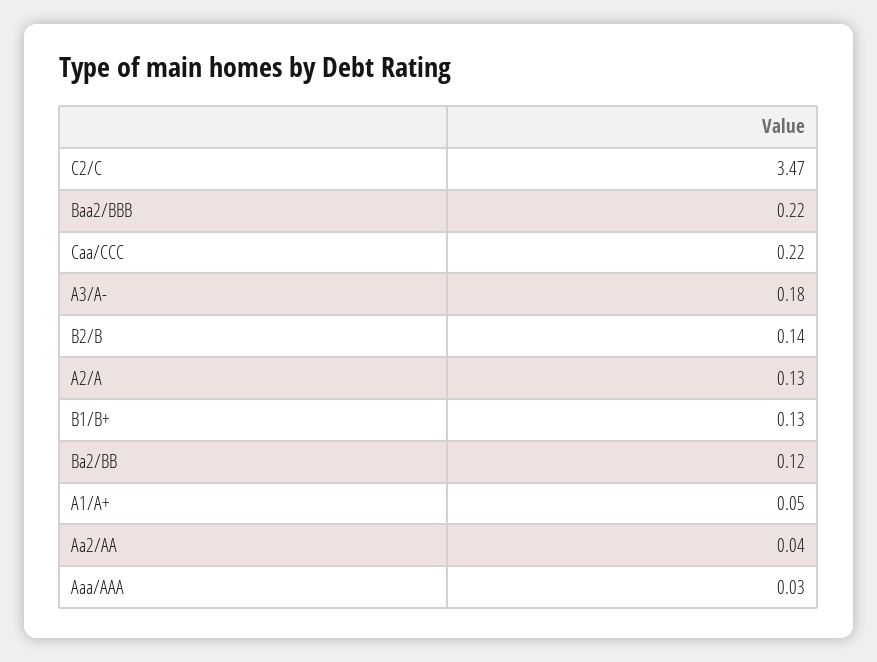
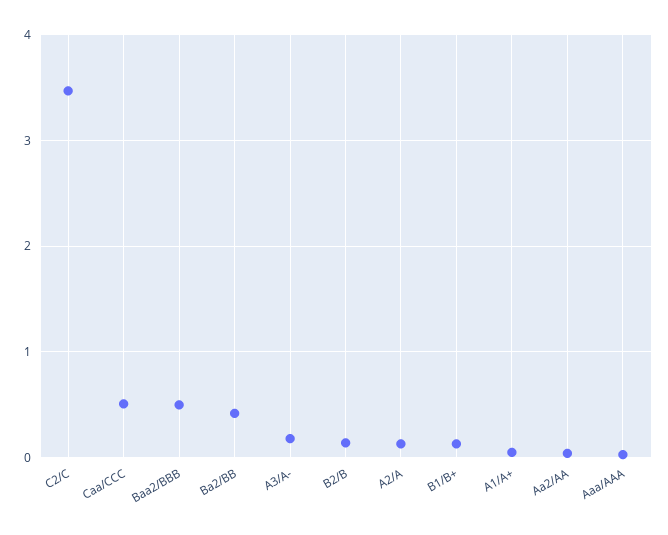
Baa2/BBB: 0.22 -> 0.5
Caa/CCC: 0.22 -> 0.5
Ba2/BB: 0.12 -> 0.4

